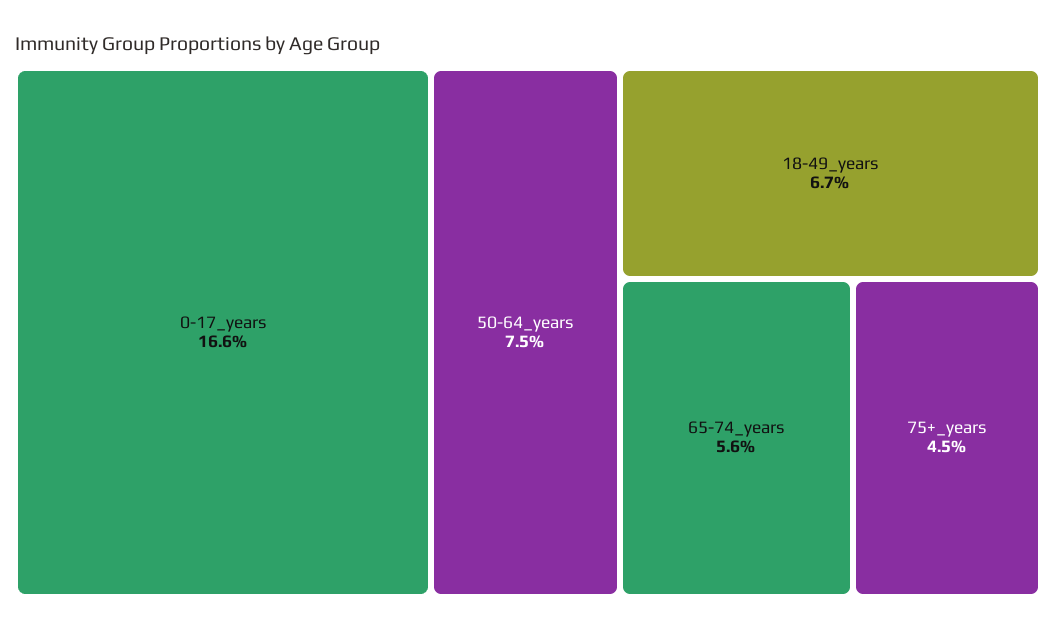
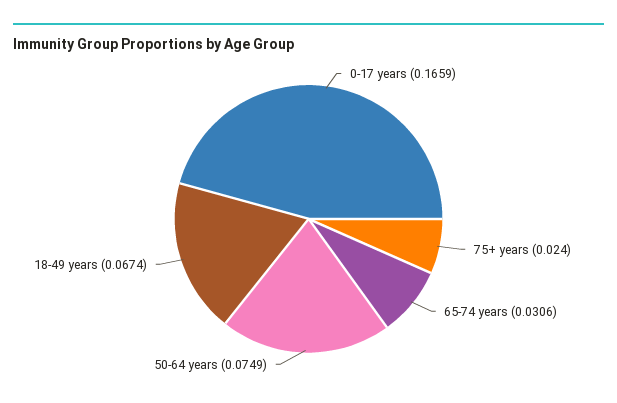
65-74_years: 0.056 -> 0.0306
75+_years: 0.045 -> 0.024

